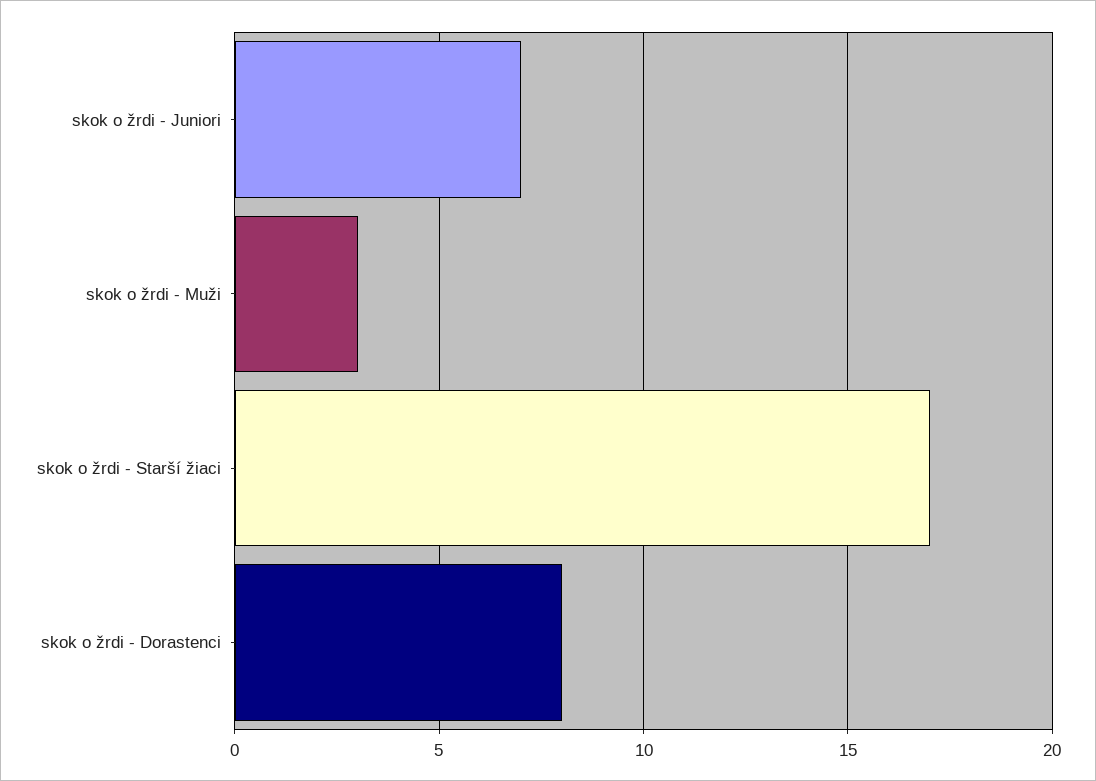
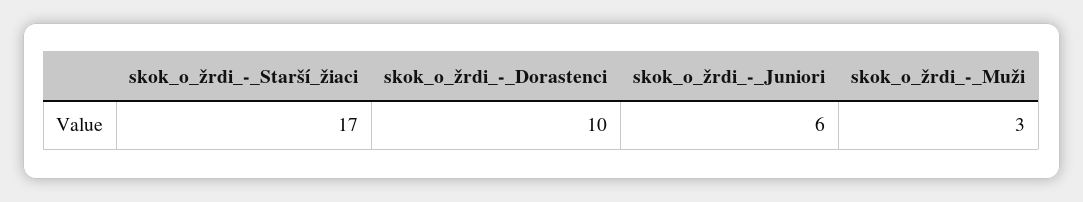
skok o žrdi - Juniori: 7 -> 6
skok o žrdi - Dorastenci: 8 -> 10

